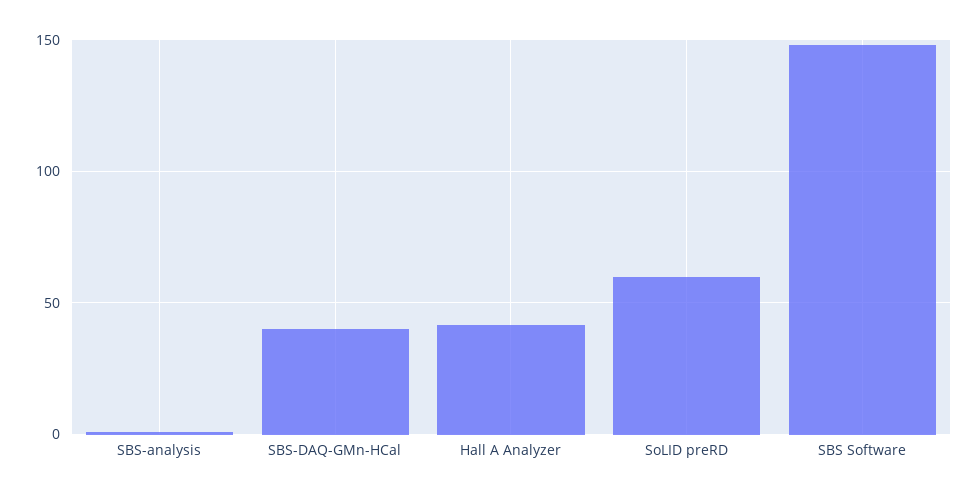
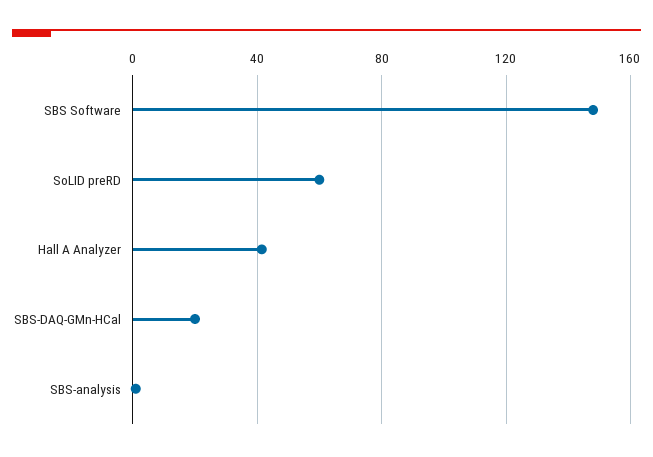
SBS-DAQ-GMn-HCal: 40 -> 20

